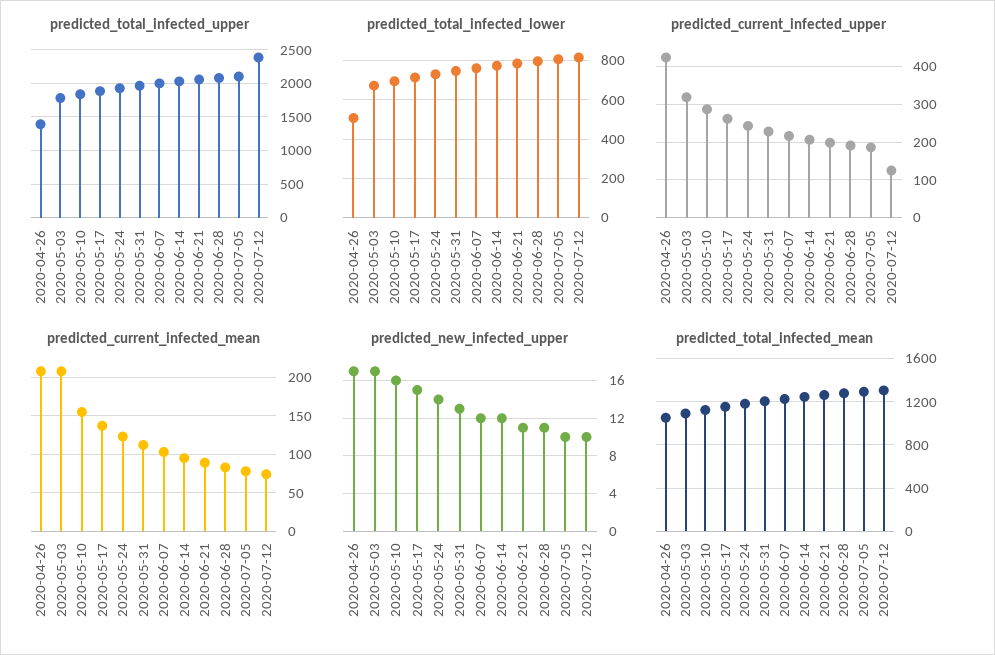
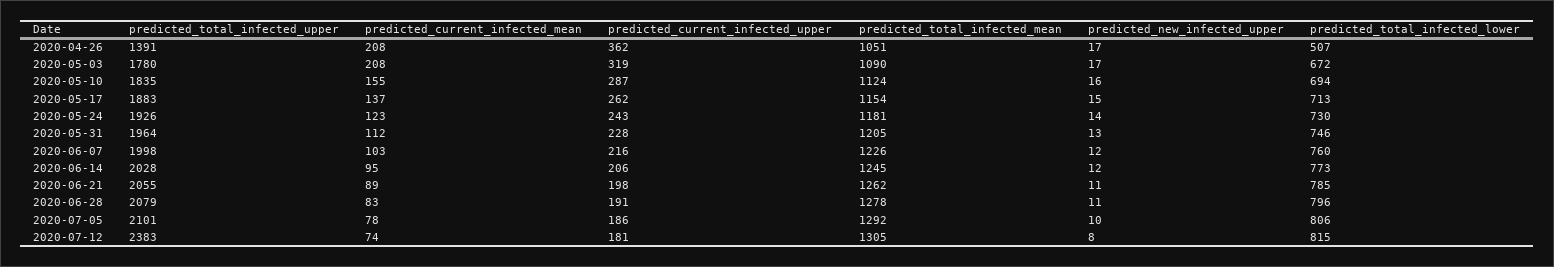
predicted_current_infected_upper, 2020-04-26: 420 -> 362
predicted_current_infected_upper, 2020-07-12: 120 -> 181
predicted_new_infected_upper, 2020-07-12: 10 -> 8

